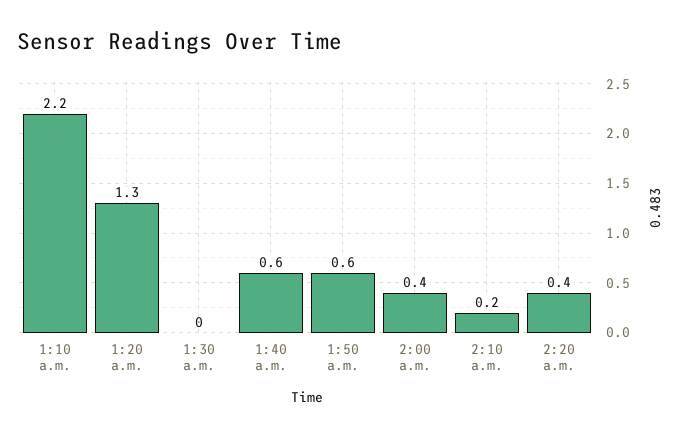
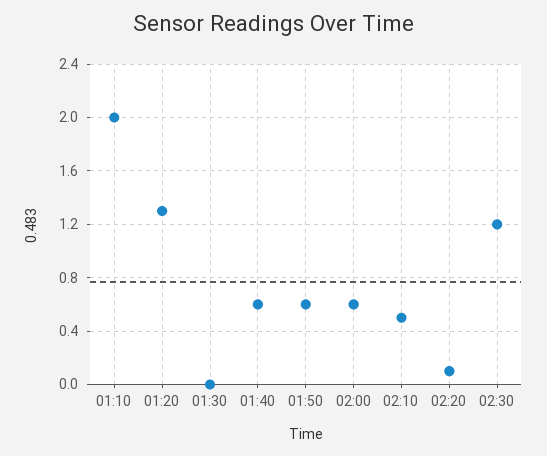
1:10 a.m.: 2.2 -> 2
2:00 a.m.: 0.4 -> 0.6
2:10 a.m.: 0.2 -> 0.5
2:20 a.m.: 0.4 -> 0.1
02:30: none -> 1.2

